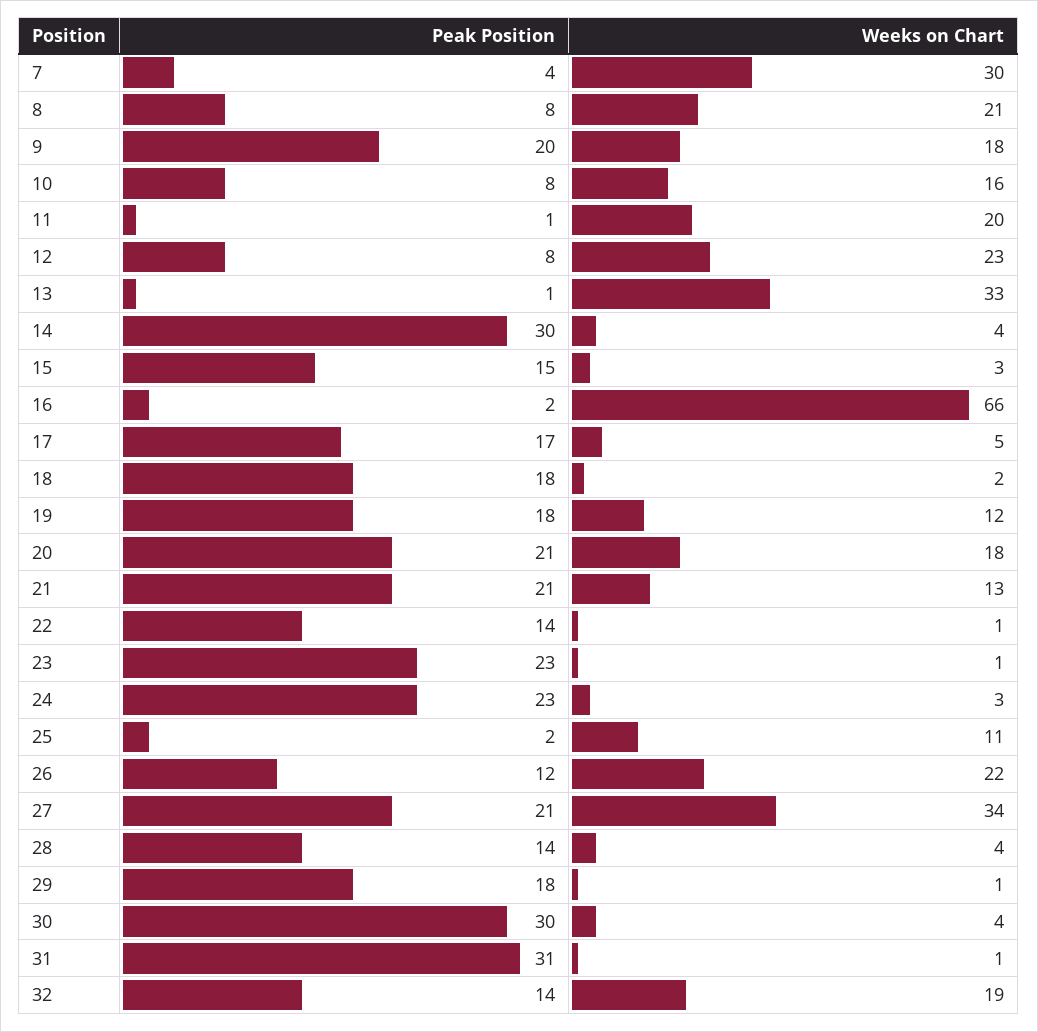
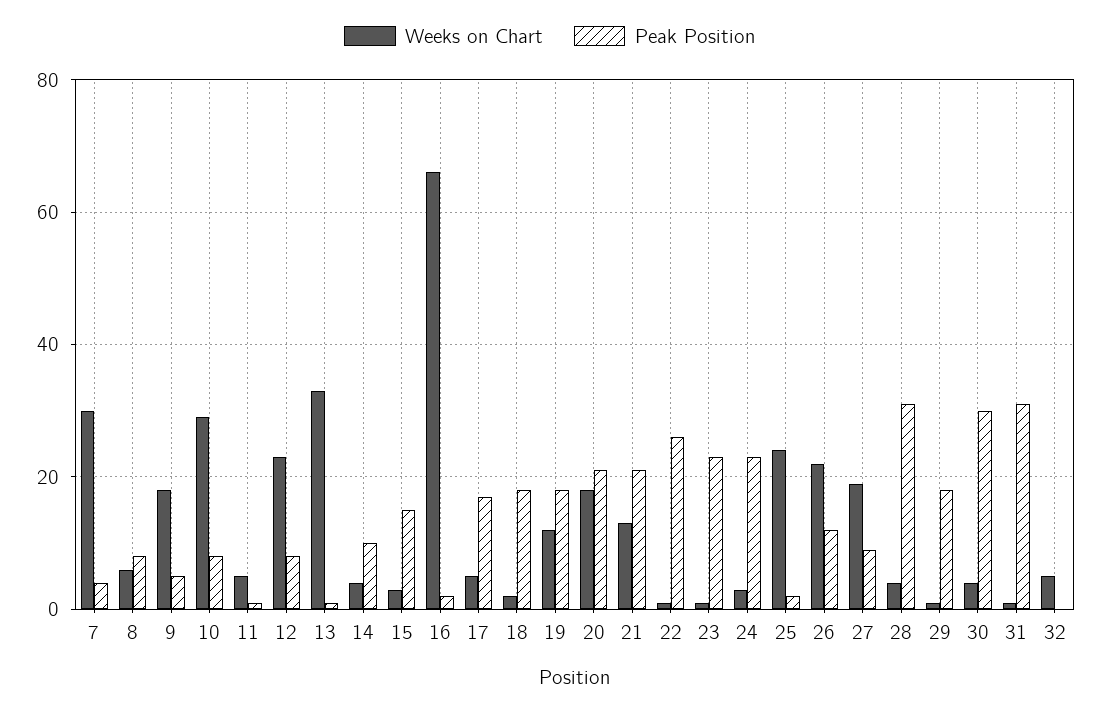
Weeks on Chart, 8: 21 -> 5
Peak Position, 9: 20 -> 5
Weeks on Chart, 10: 16 -> 30
Weeks on Chart, 11: 20 -> 5
Peak Position, 14: 30 -> 10
Peak Position, 22: 14 -> 25
Weeks on Chart, 25: 11 -> 25
Peak Position, 27: 21 -> 10
Weeks on Chart, 27: 34 -> 20
Peak Position, 28: 14 -> 30
Peak Position, 32: 14 -> 0
Weeks on Chart, 32: 19 -> 5

